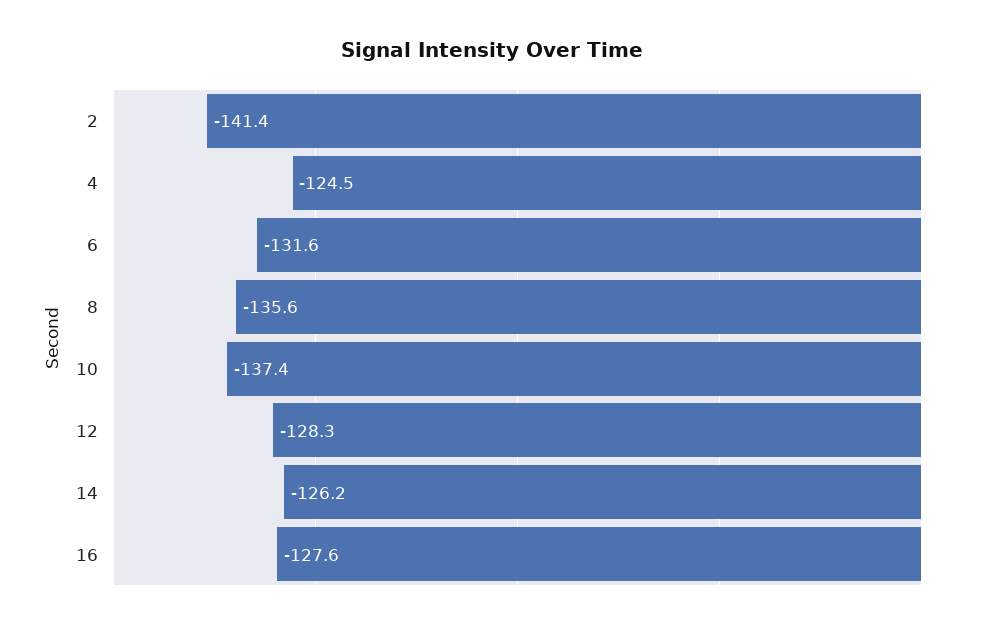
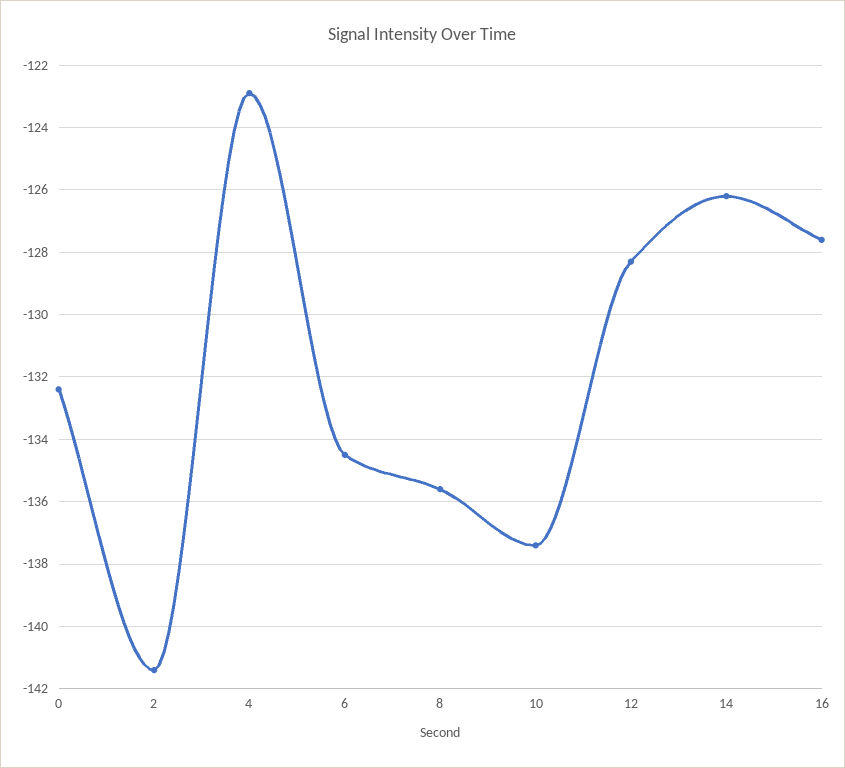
4: -124.5 -> -123
6: -131.6 -> -134.5
0: none -> -132.5

